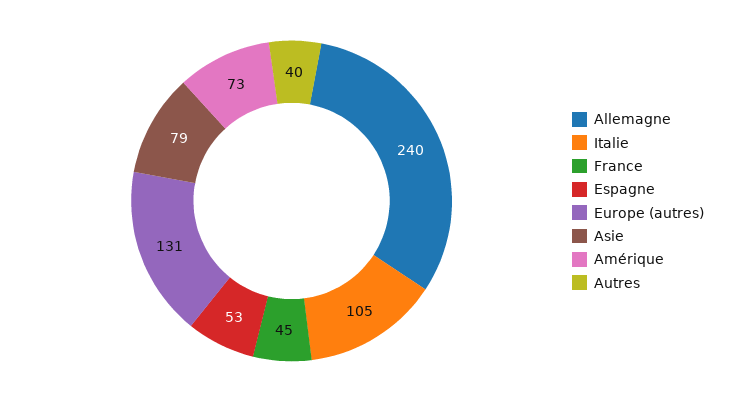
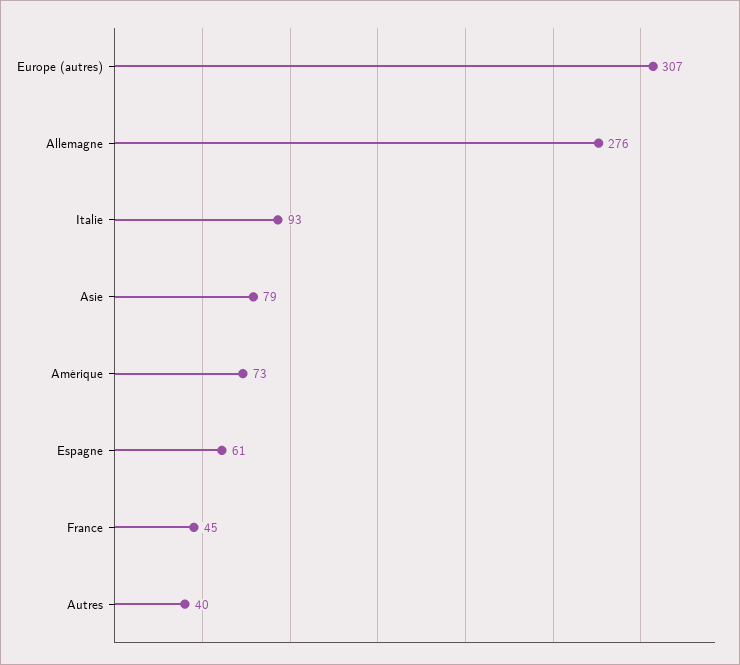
Allemagne: 240 -> 276
Italie: 105 -> 93
Espagne: 53 -> 61
Europe (autres): 131 -> 307

